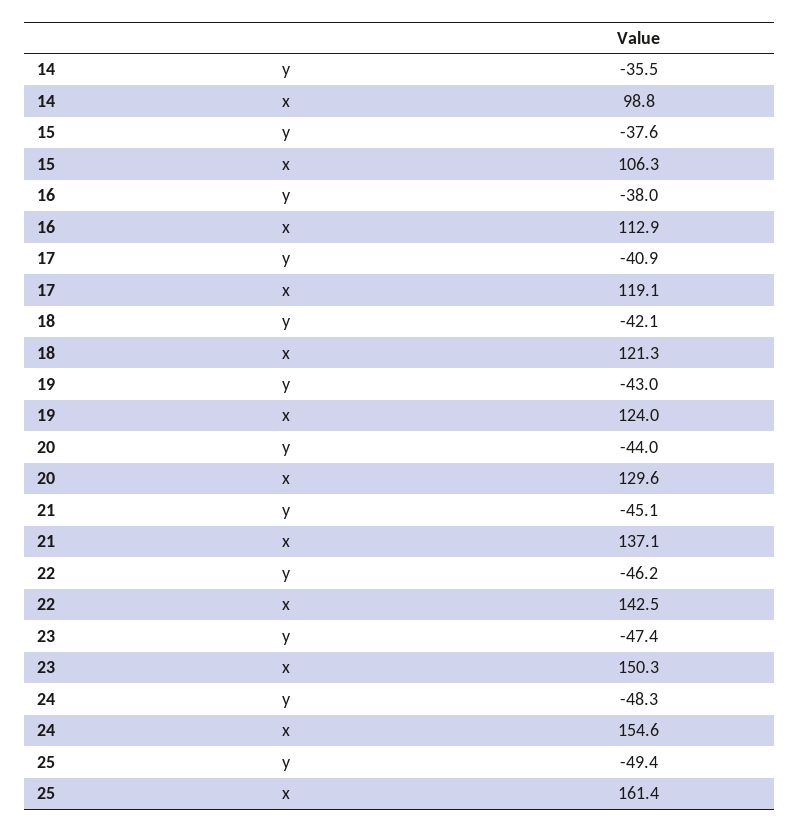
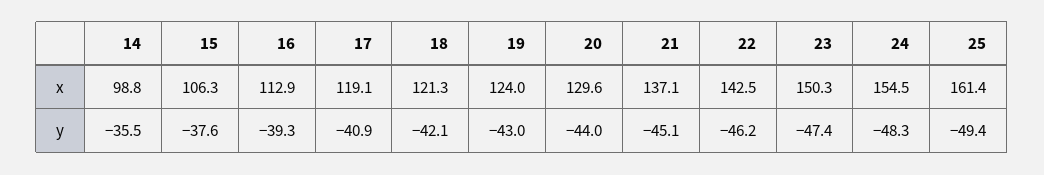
16, y: -38 -> -39.3
24, x: 154.6 -> 154.5

